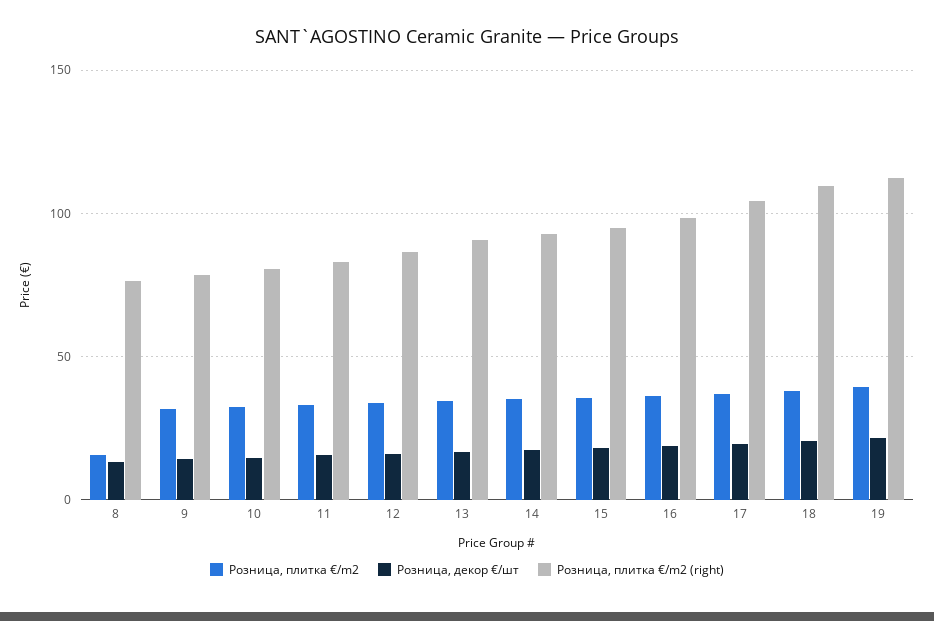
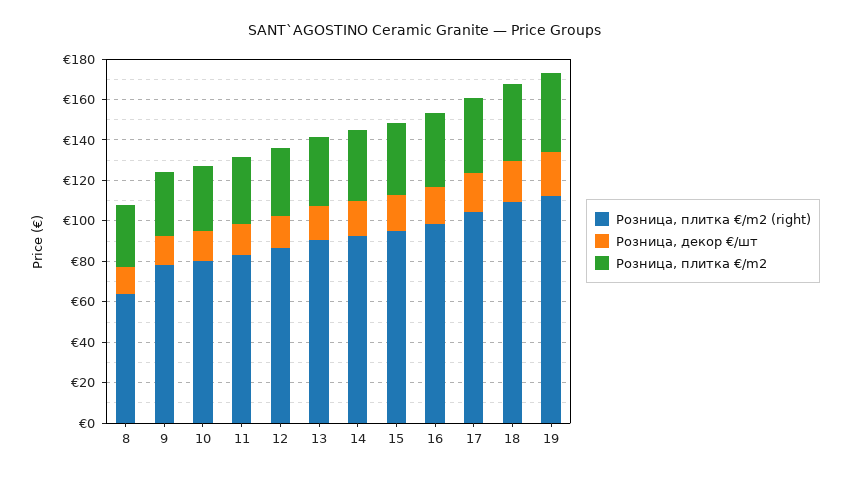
Розница, плитка €/m2, 8: 15 -> 30
Розница, плитка €/m2 (right), 8: 75 -> 65

